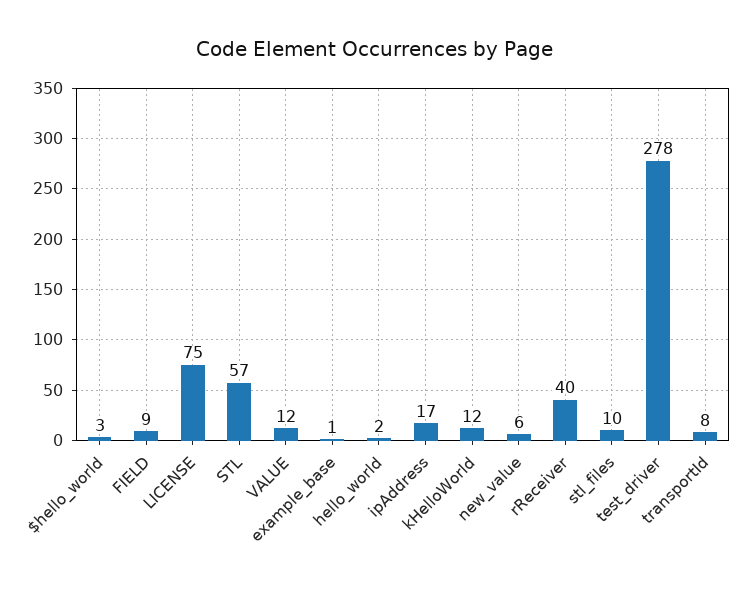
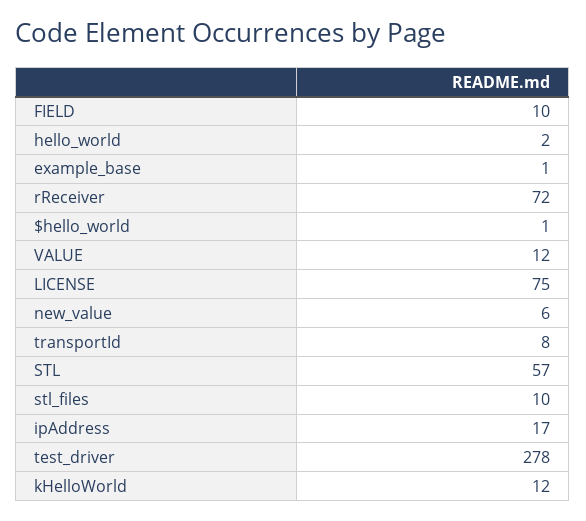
$hello_world: 3 -> 1
FIELD: 9 -> 10
rReceiver: 40 -> 72

